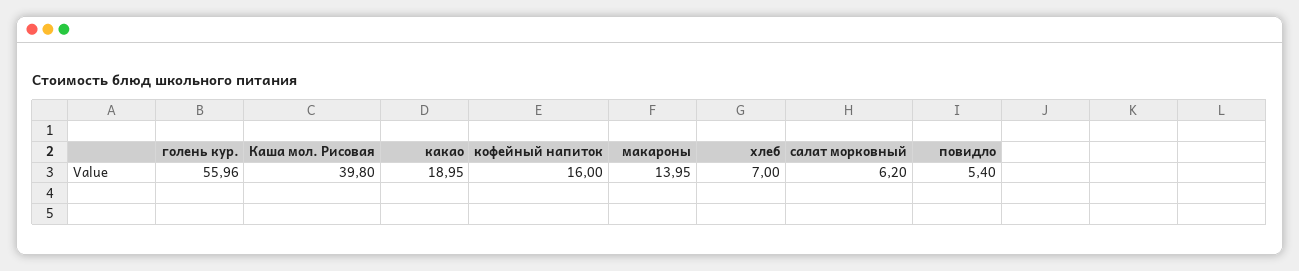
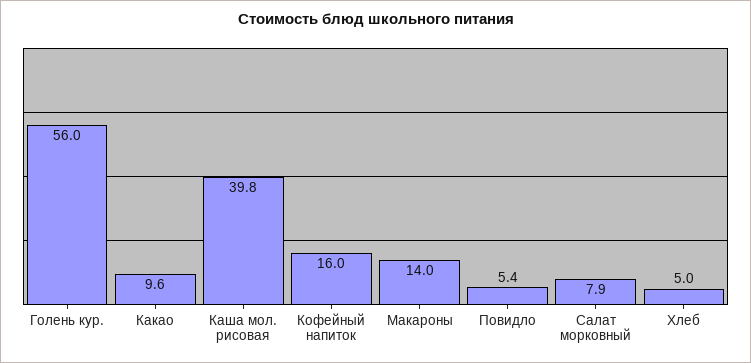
какао: 18.95 -> 9.6
хлеб: 7 -> 5
салат морковный: 6.2 -> 7.9

